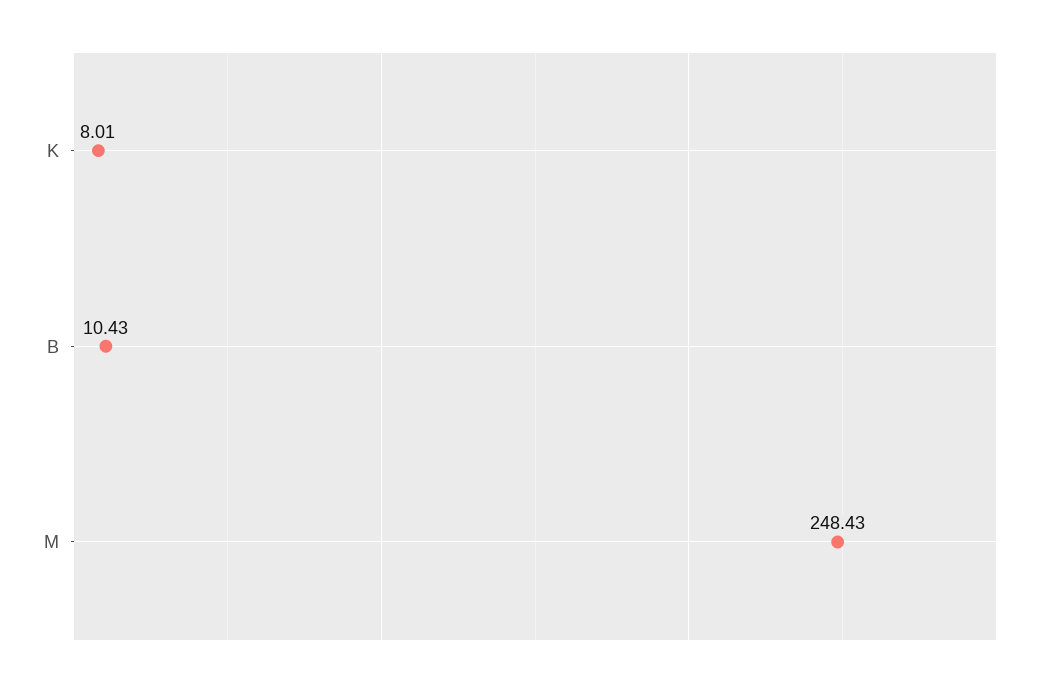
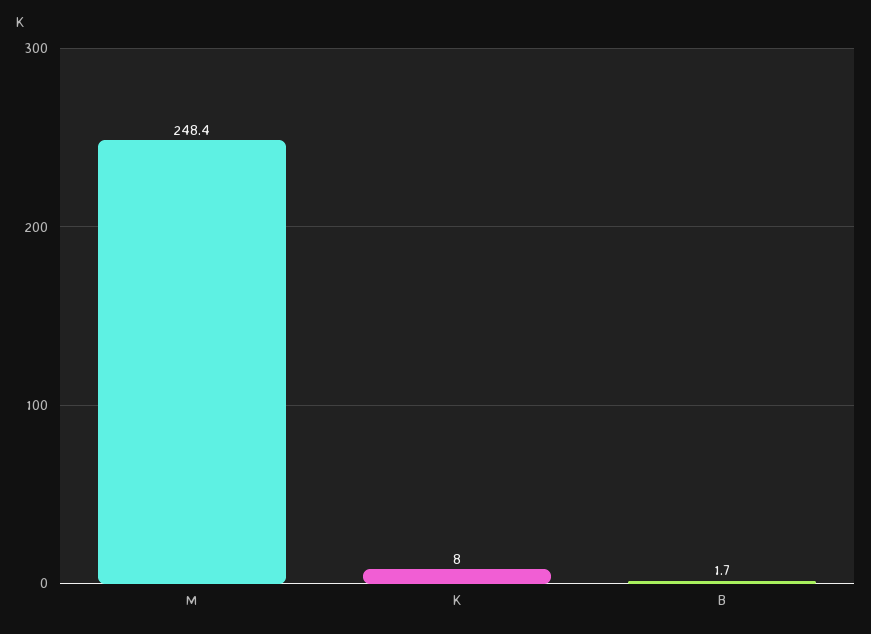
B: 10.43 -> 1.7

